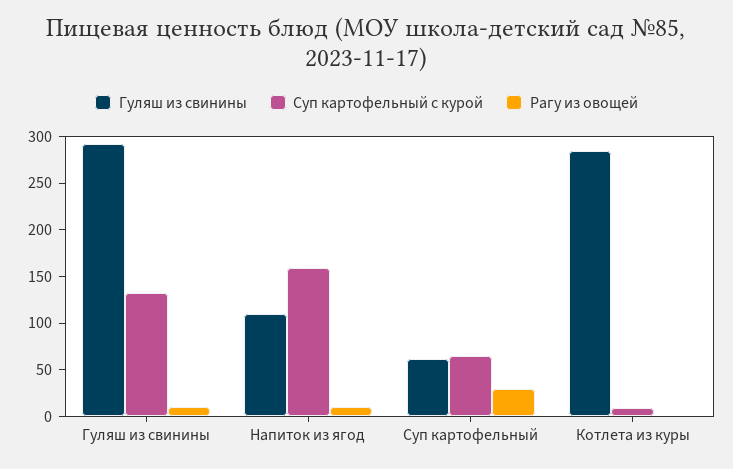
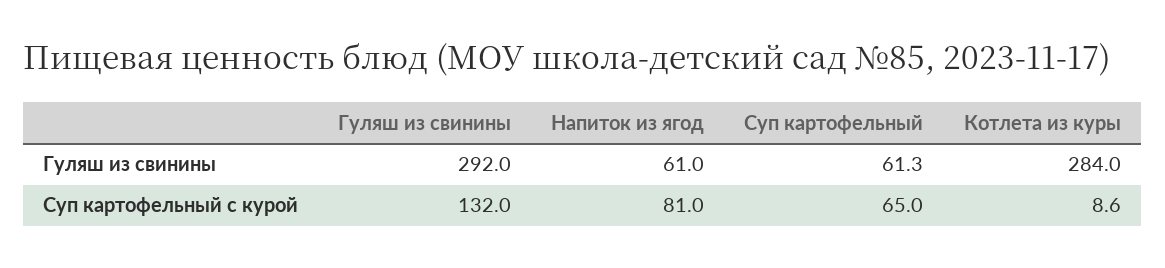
Рагу из овощей, Гуляш из свинины: 10 -> none
Гуляш из свинины, Напиток из ягод: 110 -> 61
Суп картофельный с курой, Напиток из ягод: 160 -> 81
Рагу из овощей, Напиток из ягод: 10 -> none
Рагу из овощей, Суп картофельный: 30 -> none
Рагу из овощей, Котлета из куры: 0 -> none

